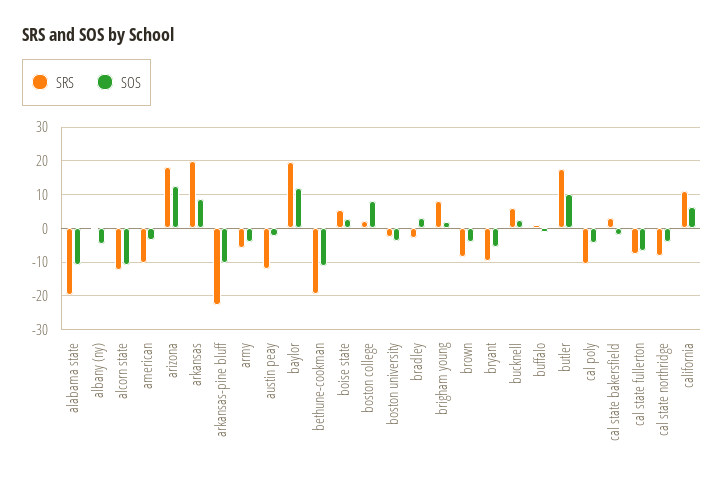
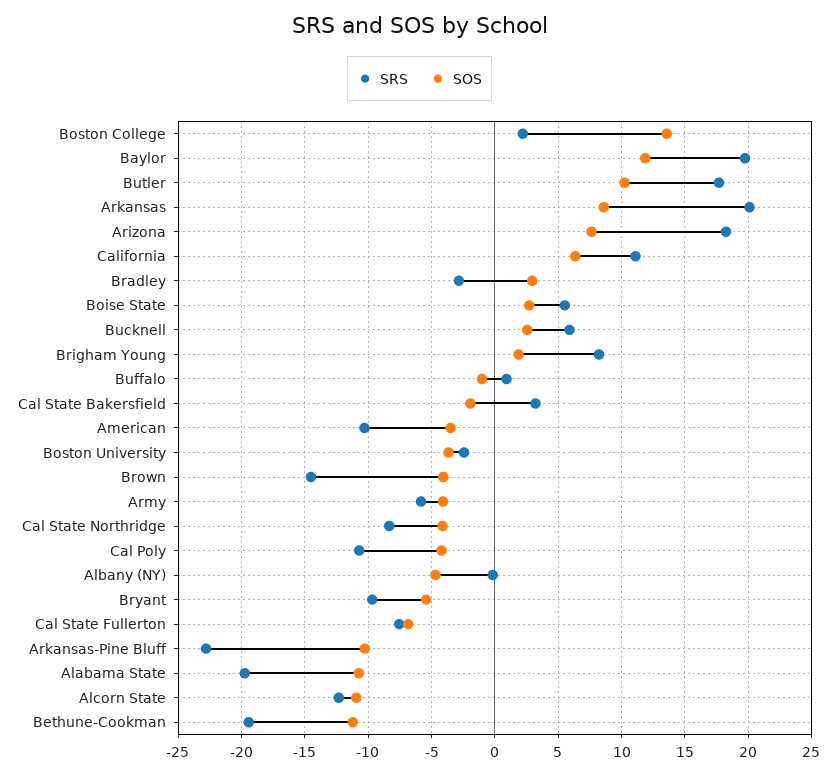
SOS, arizona: 12 -> 7.5
SRS, austin peay: -12 -> none
SOS, austin peay: -2 -> none
SOS, boston college: 8 -> 13.5
SRS, brown: -8 -> -14.5

